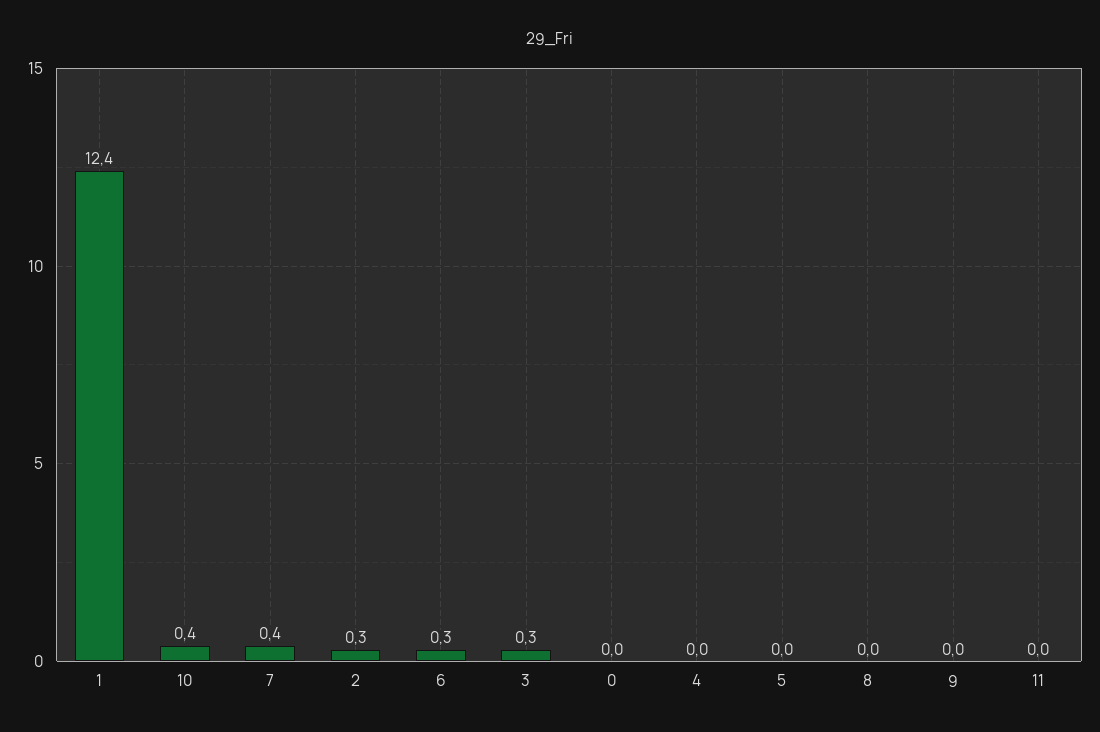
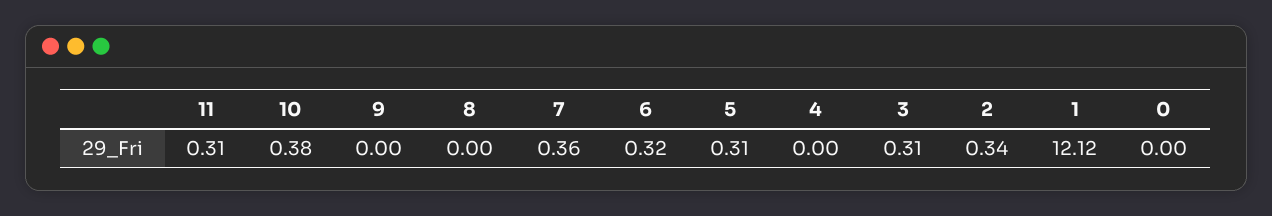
1: 12.4 -> 12.12
5: 0 -> 0.31
11: 0 -> 0.31

